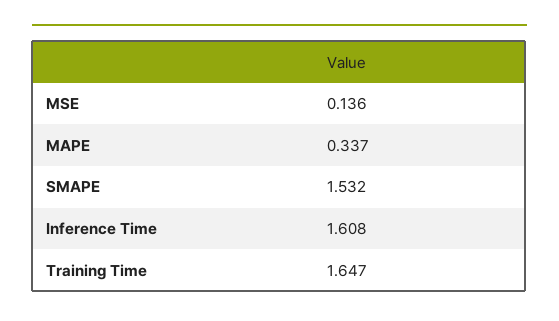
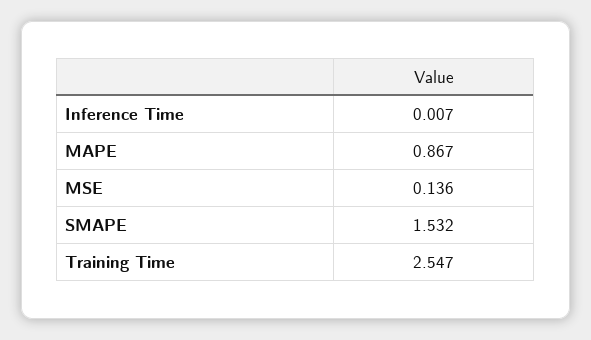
MAPE: 0.337 -> 0.867
Inference Time: 1.608 -> 0.007
Training Time: 1.647 -> 2.547

